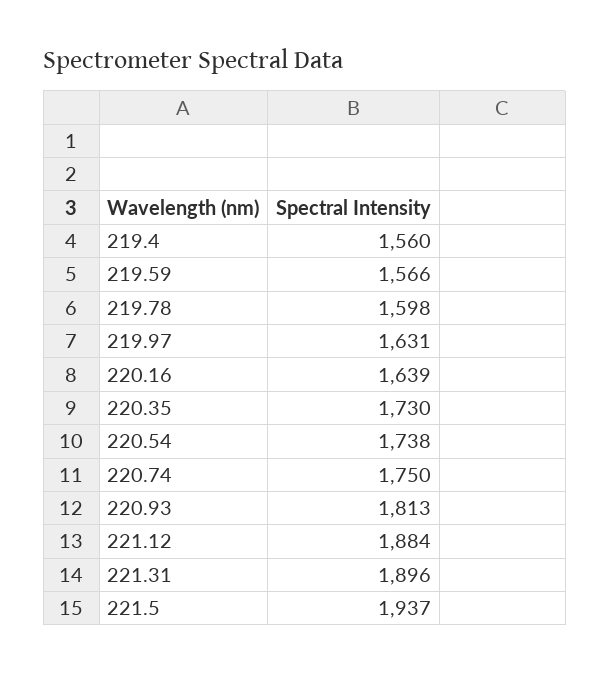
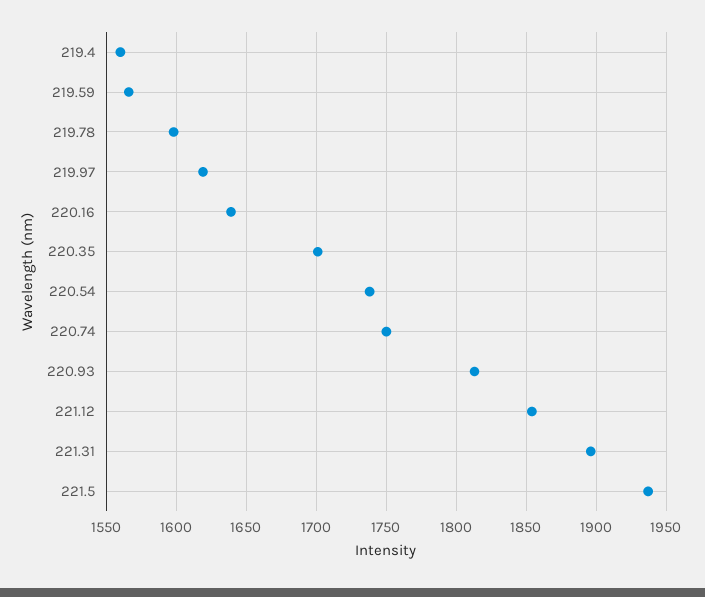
219.97: 1631 -> 1620
220.35: 1730 -> 1700
221.12: 1884 -> 1855

